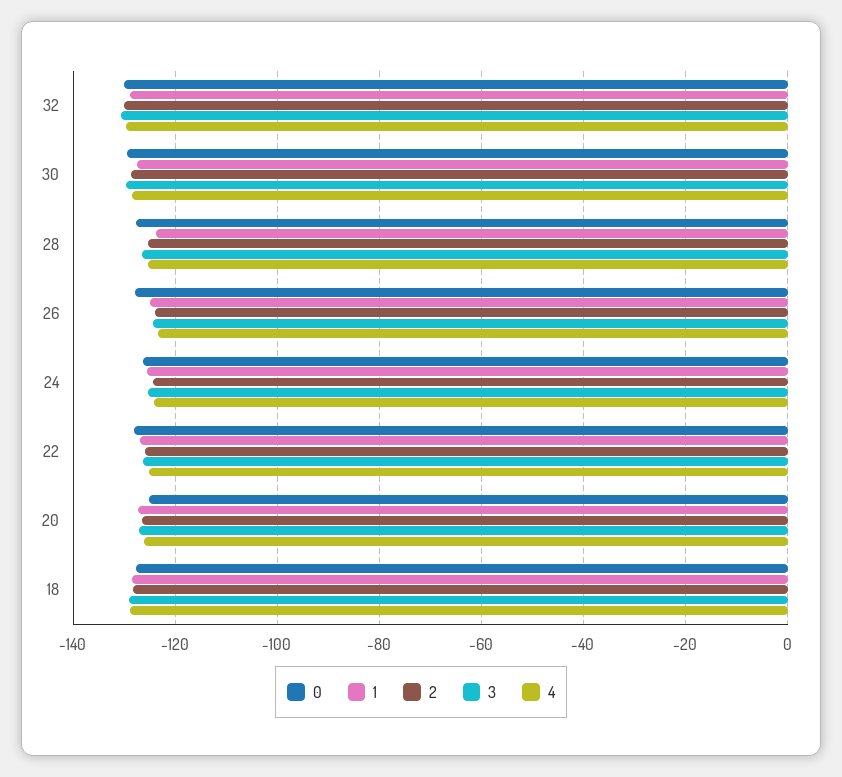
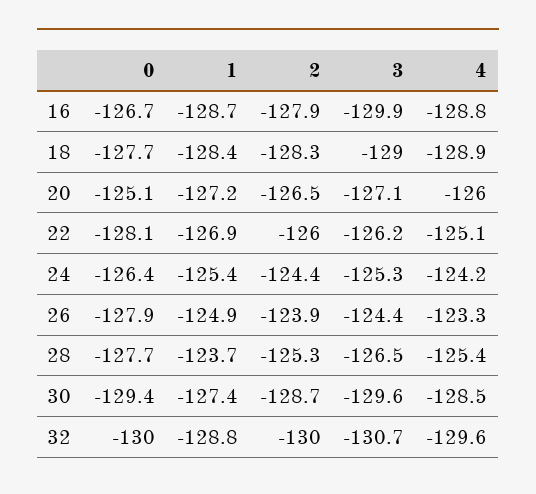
0, 16: none -> -126.7
1, 16: none -> -128.7
2, 16: none -> -127.9
3, 16: none -> -129.9
4, 16: none -> -128.8

